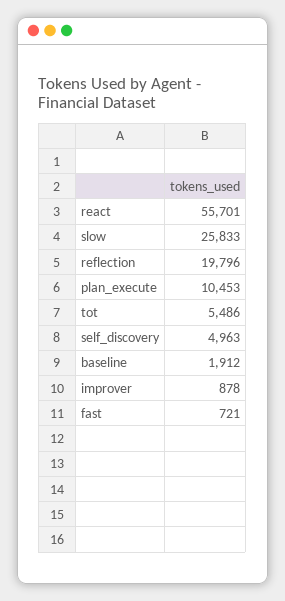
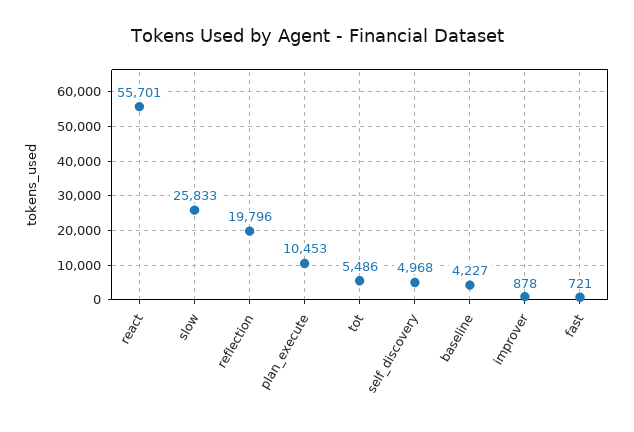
self_discovery: 4963 -> 4968
baseline: 1912 -> 4227

